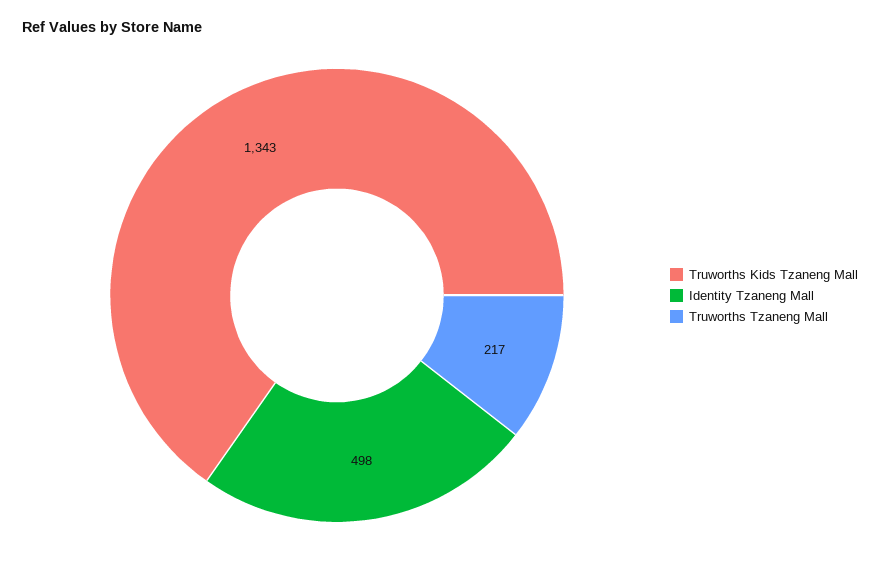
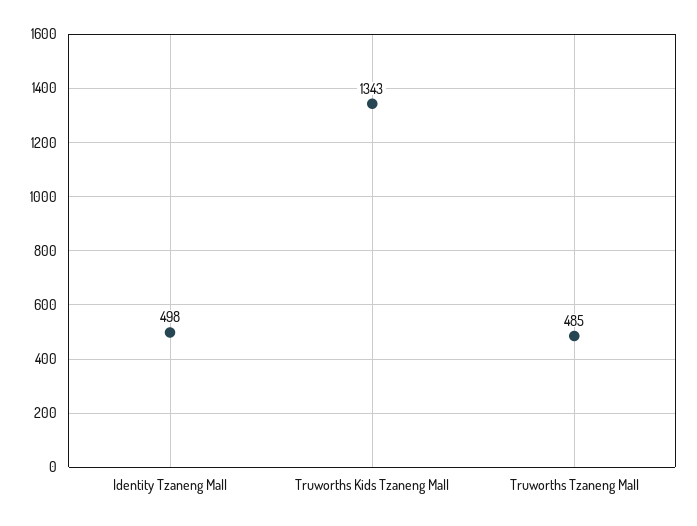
Truworths Tzaneng Mall: 217 -> 485

